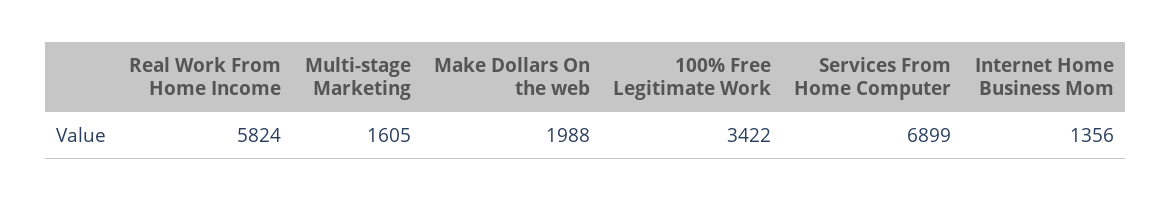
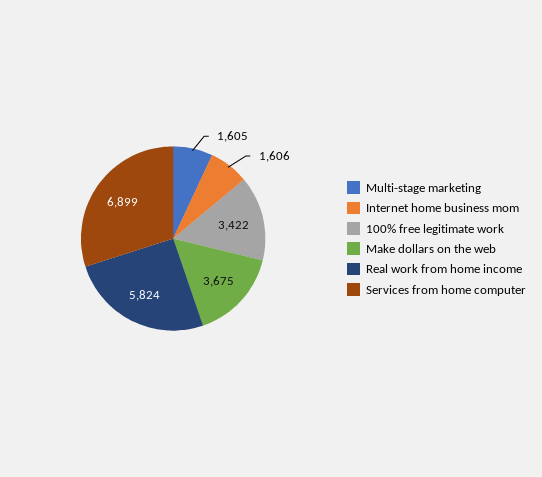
Make Dollars On the web: 1988 -> 3675
Internet Home Business Mom: 1356 -> 1606

